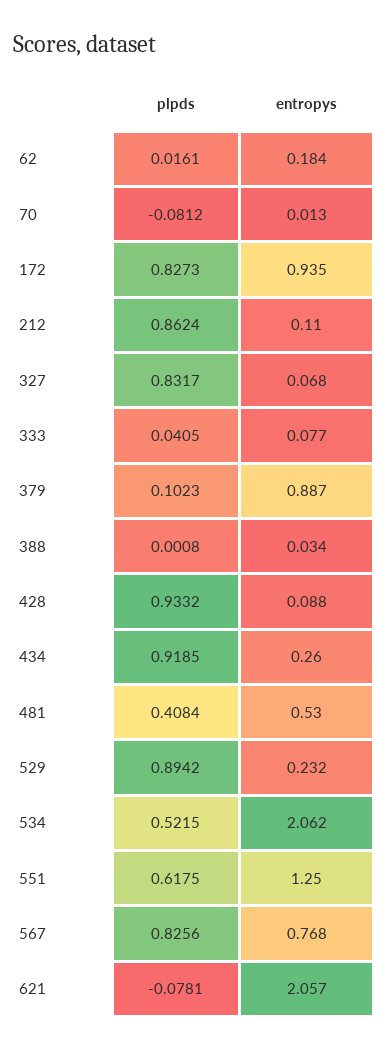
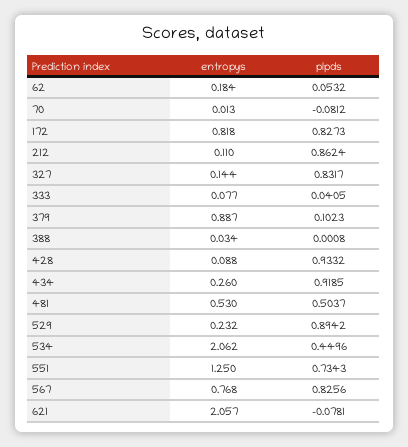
plpds, 62: 0.0161 -> 0.0532
entropys, 172: 0.935 -> 0.818
entropys, 327: 0.068 -> 0.144
plpds, 481: 0.4084 -> 0.5037
plpds, 534: 0.5215 -> 0.4496
plpds, 551: 0.6175 -> 0.7343

